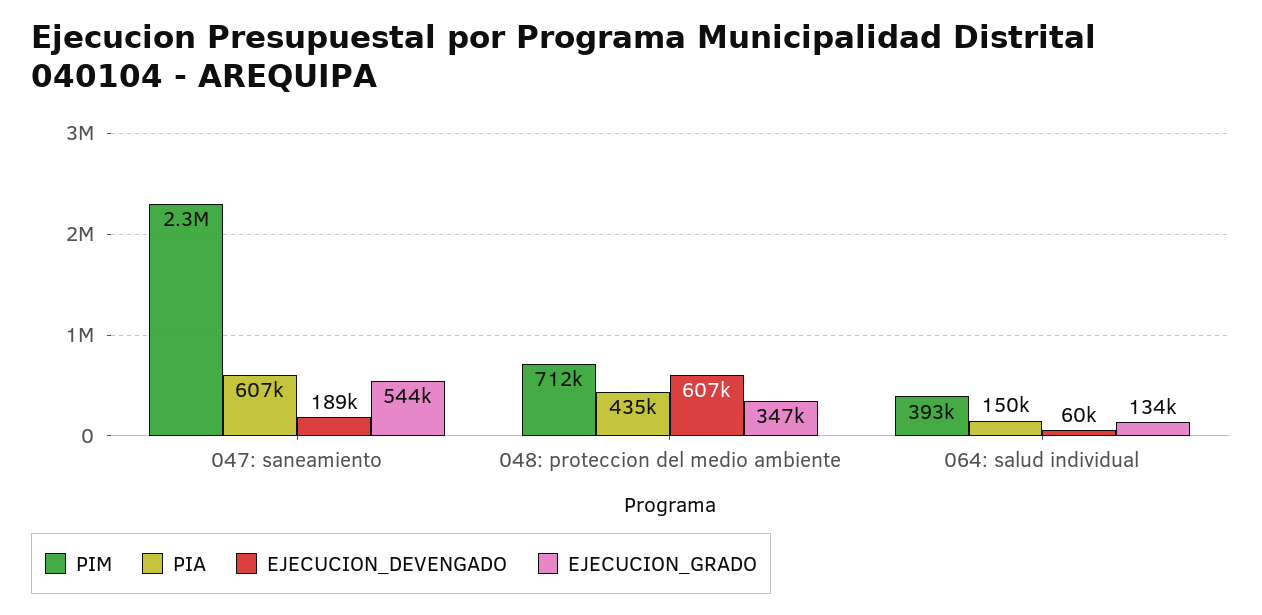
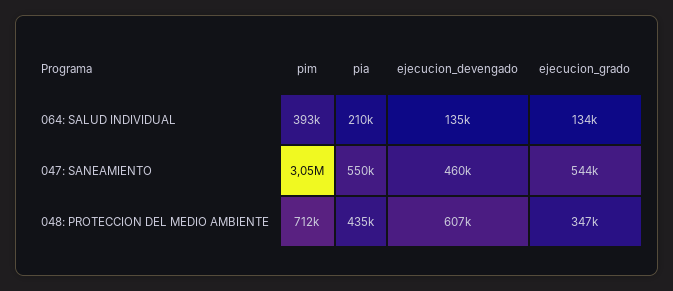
PIM, 047: saneamiento: 2300000 -> 3050000
PIA, 047: saneamiento: 607000 -> 550000
EJECUCION_DEVENGADO, 047: saneamiento: 189000 -> 460000
PIA, 064: salud individual: 150000 -> 210000
EJECUCION_DEVENGADO, 064: salud individual: 60000 -> 135000

